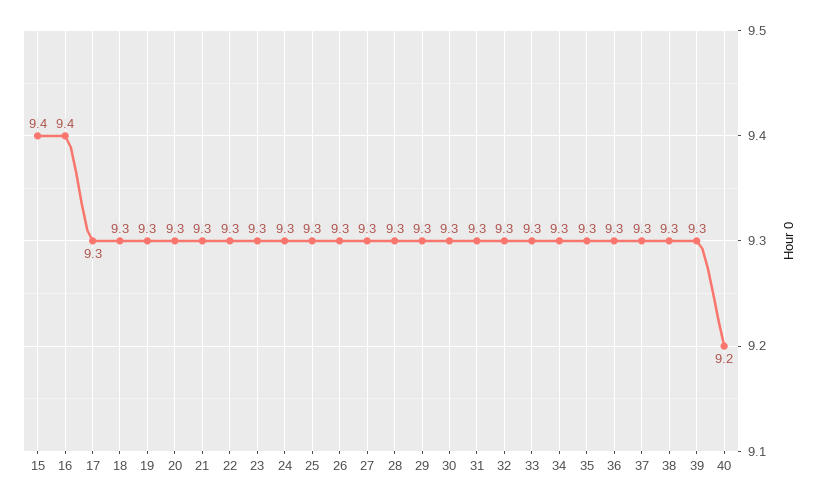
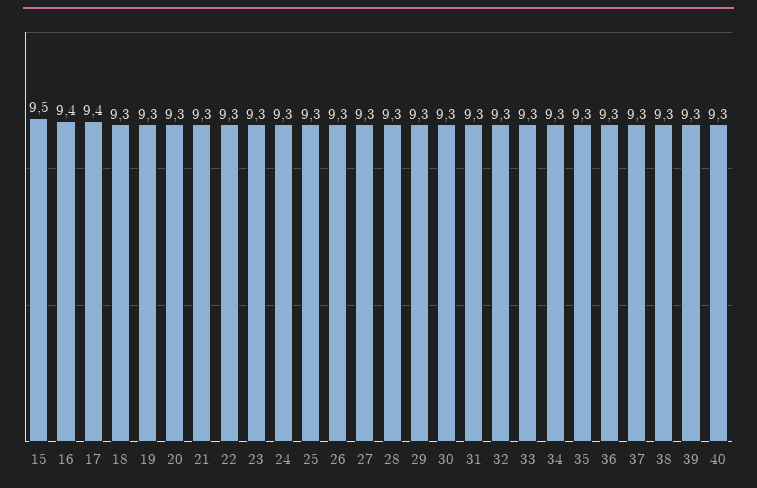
15: 9.4 -> 9.5
17: 9.3 -> 9.4
40: 9.2 -> 9.3

